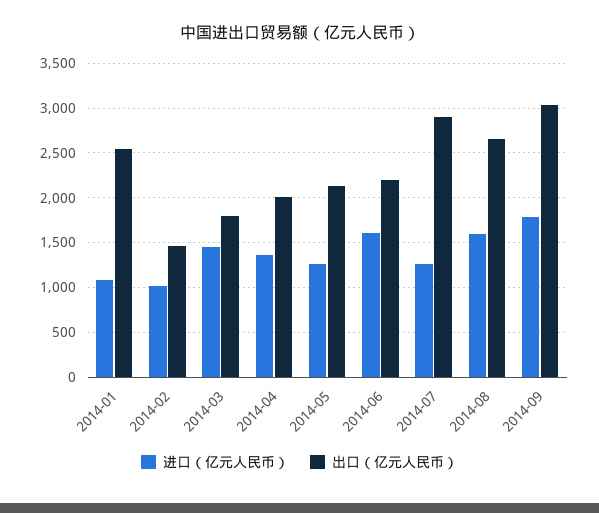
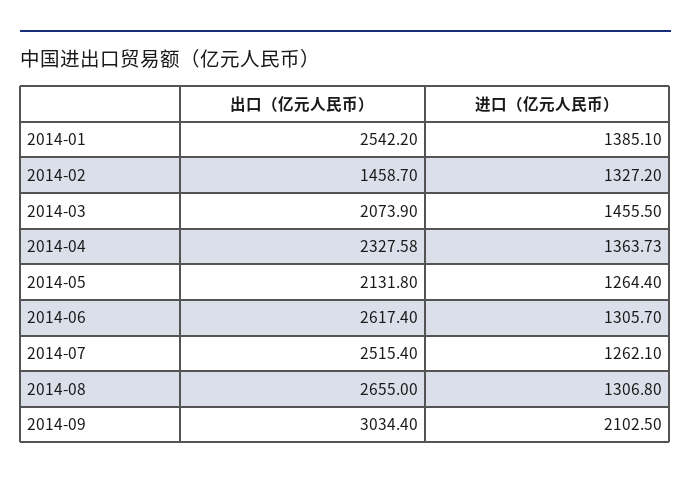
进口（亿元人民币）, 2014-01: 1100 -> 1385.1
进口（亿元人民币）, 2014-02: 1000 -> 1327.2
出口（亿元人民币）, 2014-03: 1800 -> 2073.9
出口（亿元人民币）, 2014-04: 2000 -> 2327.58
进口（亿元人民币）, 2014-06: 1600 -> 1305.7
出口（亿元人民币）, 2014-06: 2200 -> 2617.4
出口（亿元人民币）, 2014-07: 2900 -> 2515.4
进口（亿元人民币）, 2014-08: 1600 -> 1306.8
进口（亿元人民币）, 2014-09: 1800 -> 2102.5

